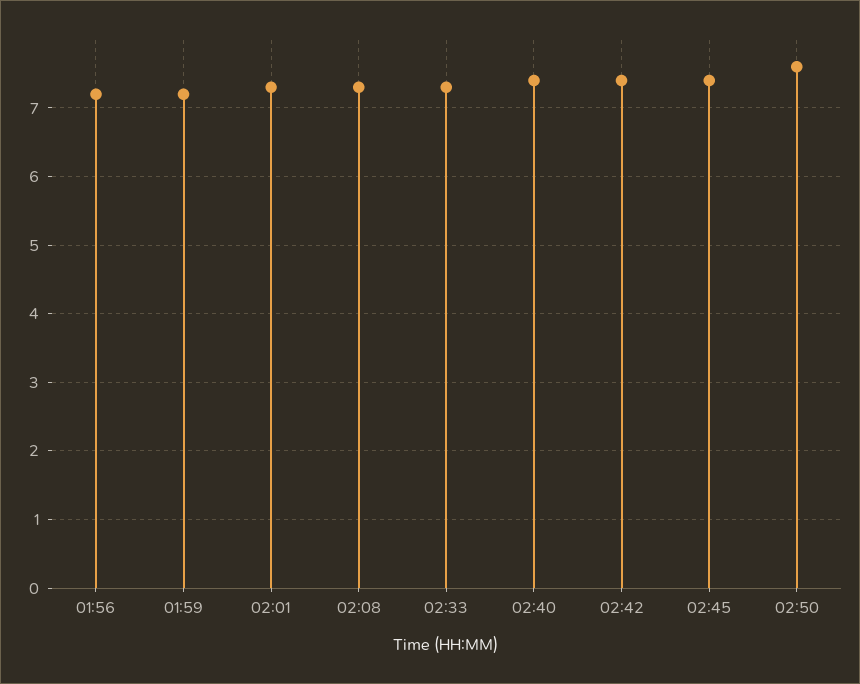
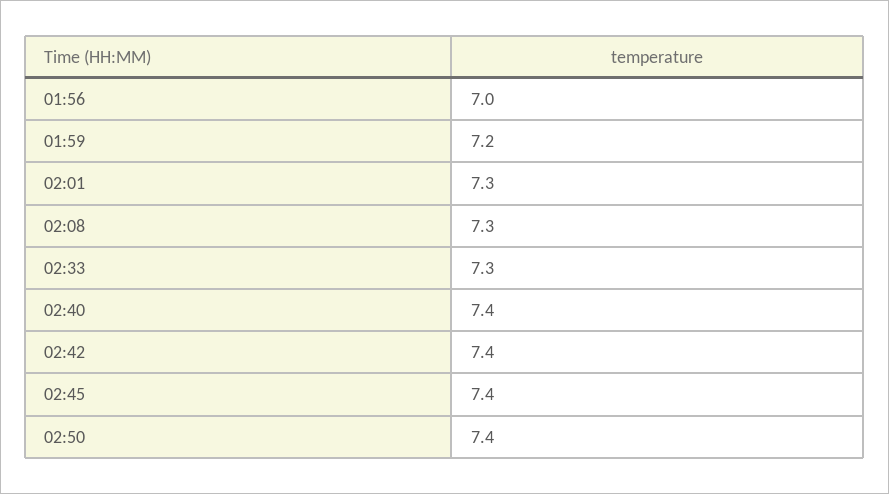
01:56: 7.2 -> 7
02:50: 7.6 -> 7.4

